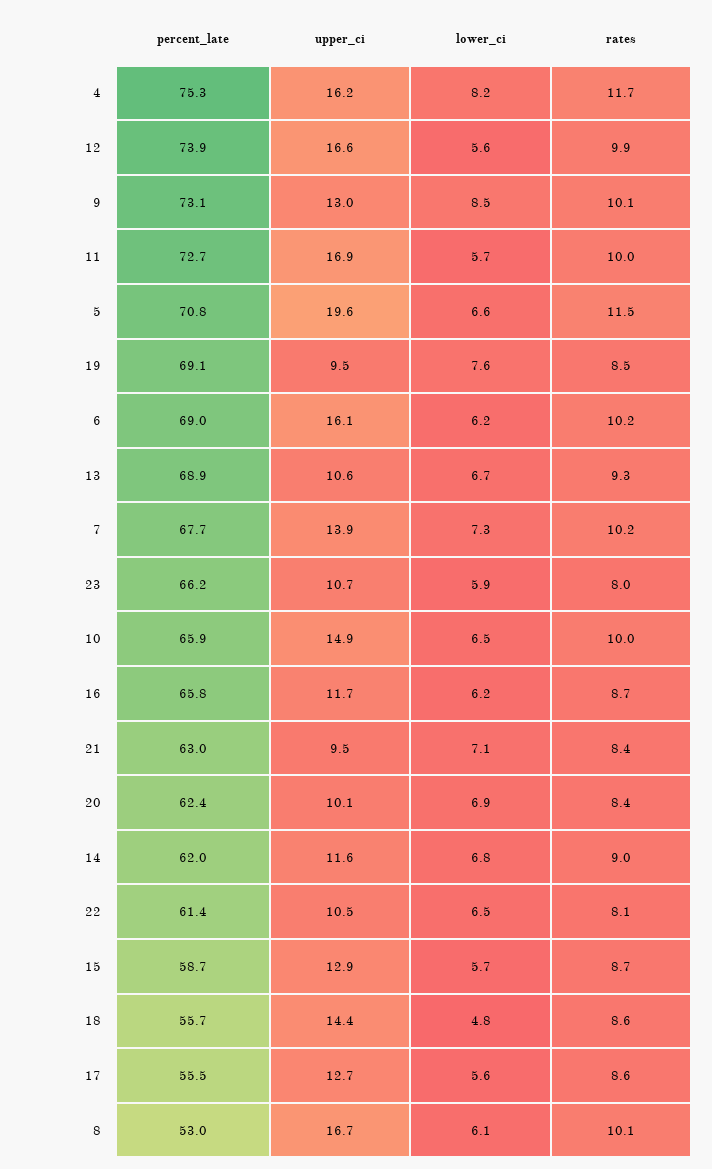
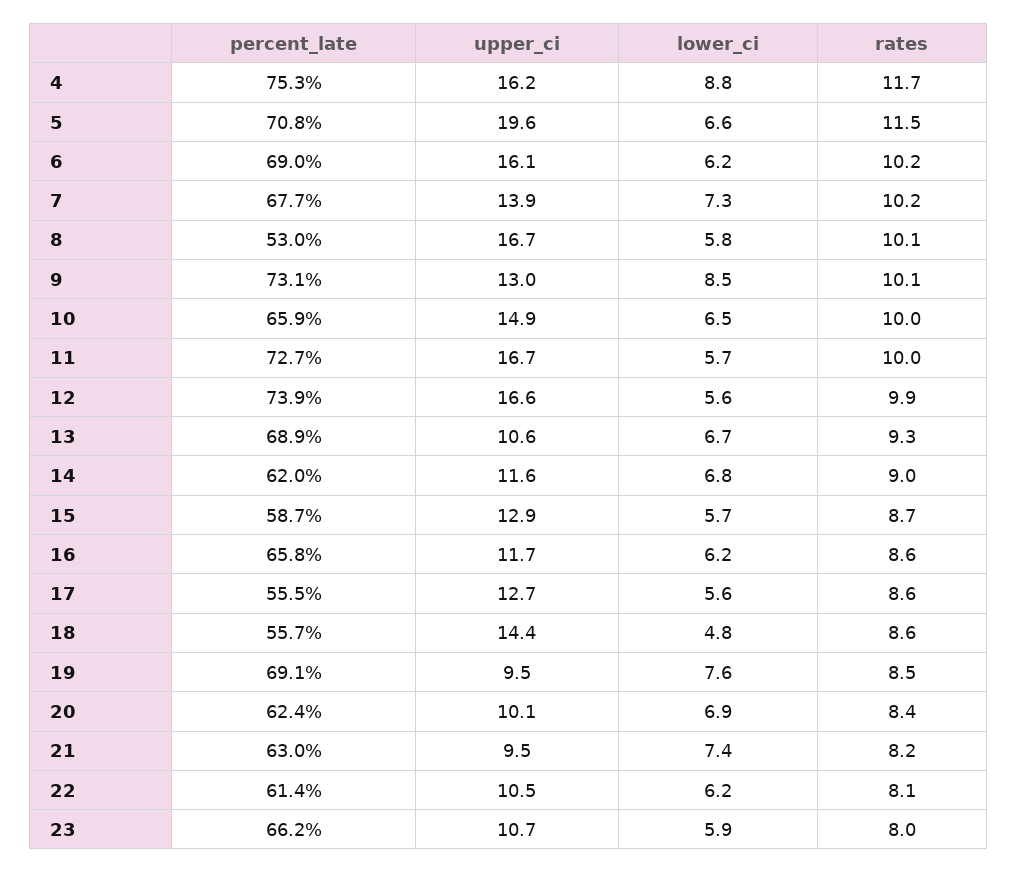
lower_ci, 4: 8.2 -> 8.8
upper_ci, 11: 16.9 -> 16.7
rates, 16: 8.7 -> 8.6
lower_ci, 21: 7.1 -> 7.4
rates, 21: 8.4 -> 8.2
lower_ci, 22: 6.5 -> 6.2
lower_ci, 8: 6.1 -> 5.8

